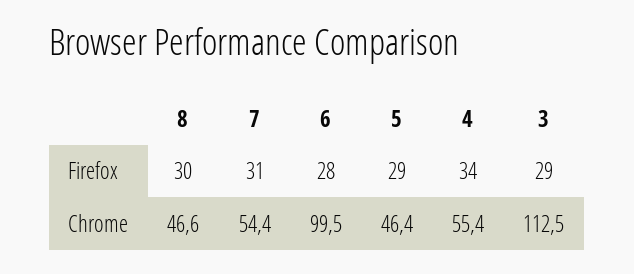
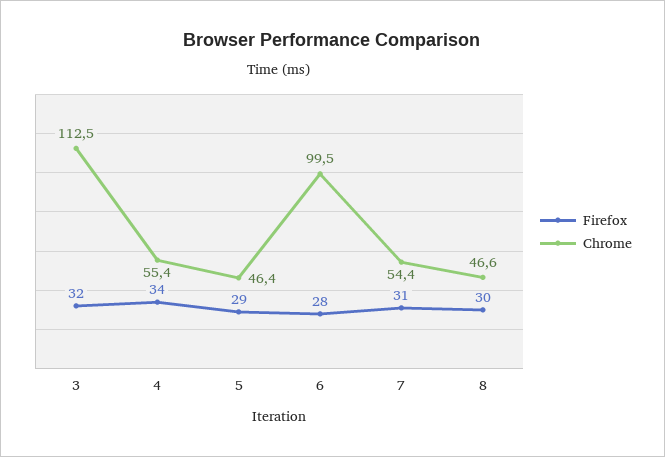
Firefox, 3: 29 -> 32

